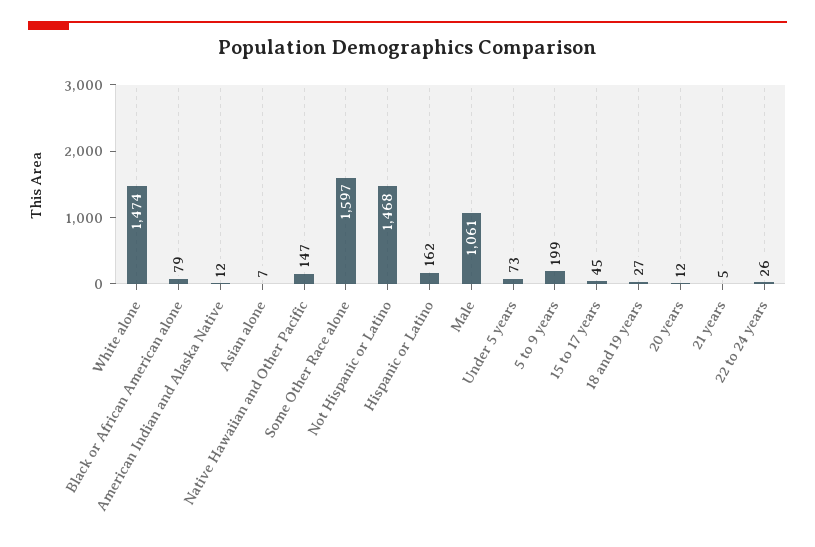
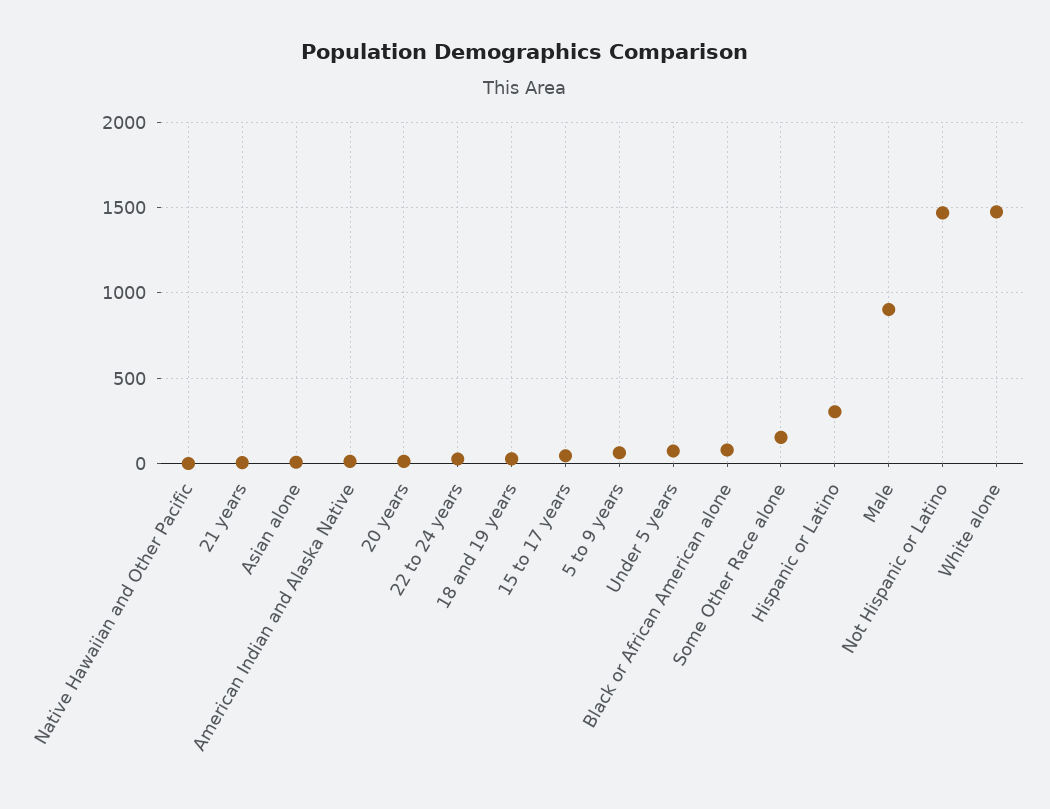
Native Hawaiian and Other Pacific: 147 -> 0
Some Other Race alone: 1597 -> 150
Hispanic or Latino: 162 -> 300
Male: 1061 -> 900
5 to 9 years: 199 -> 50

